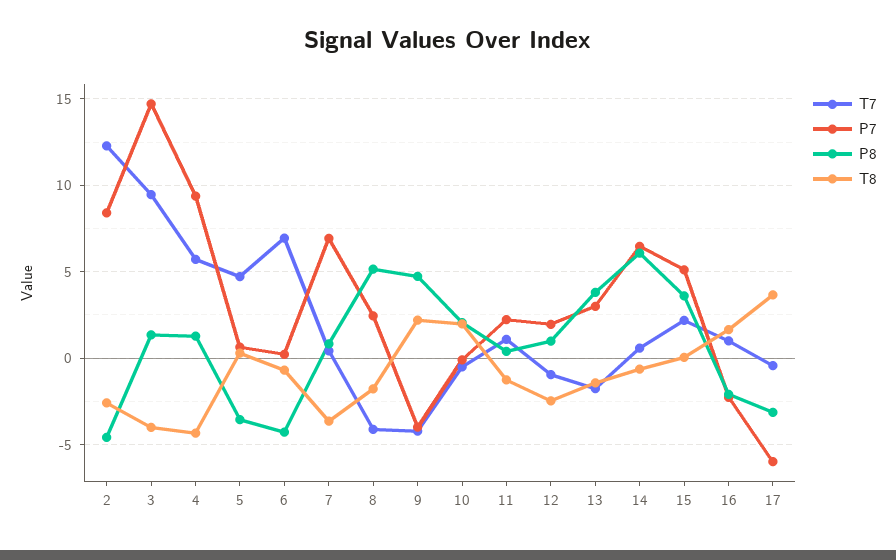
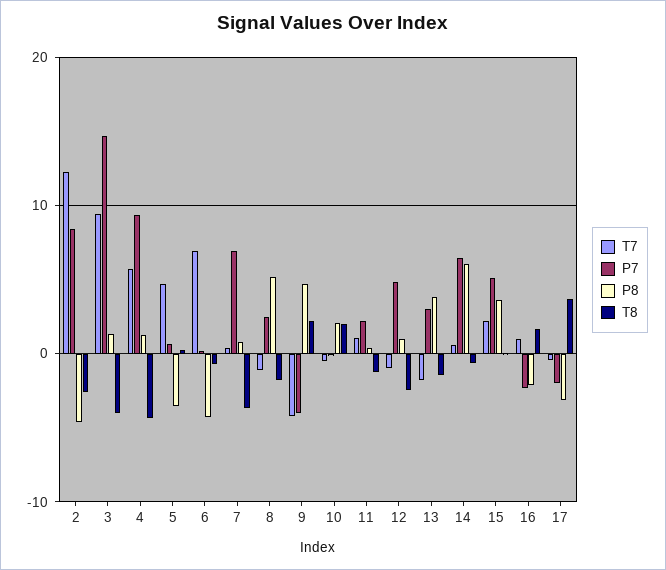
T7, 8: -4 -> -1
P7, 12: 2 -> 5
P7, 17: -6 -> -2

